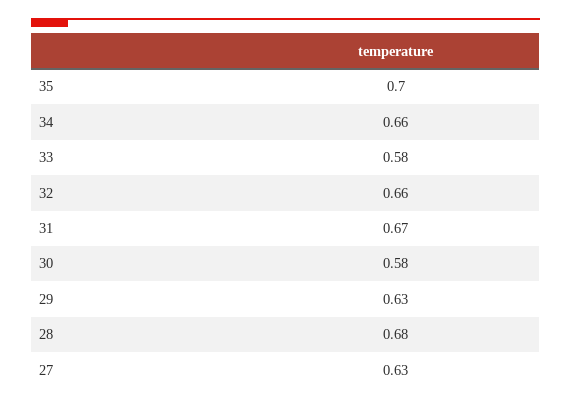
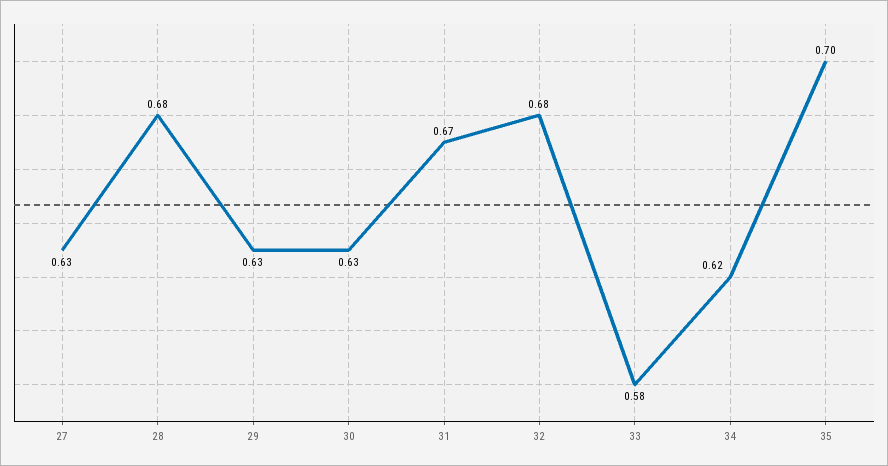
34: 0.66 -> 0.62
32: 0.66 -> 0.68
30: 0.58 -> 0.63

